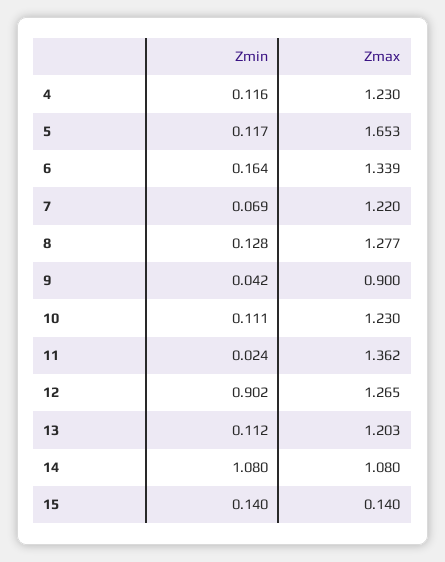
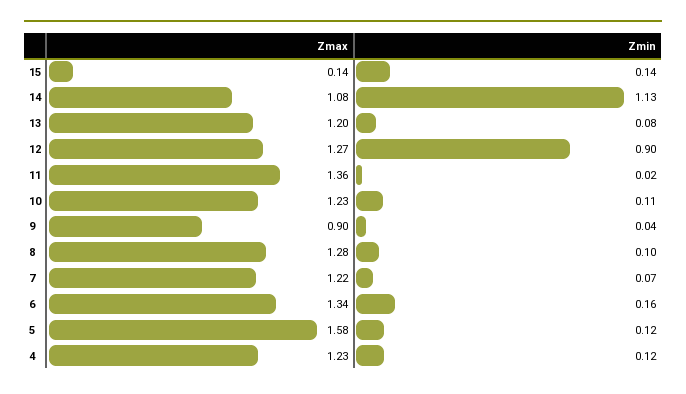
Zmax, 5: 1.653 -> 1.58
Zmin, 8: 0.128 -> 0.1
Zmin, 13: 0.112 -> 0.08
Zmin, 14: 1.08 -> 1.13

